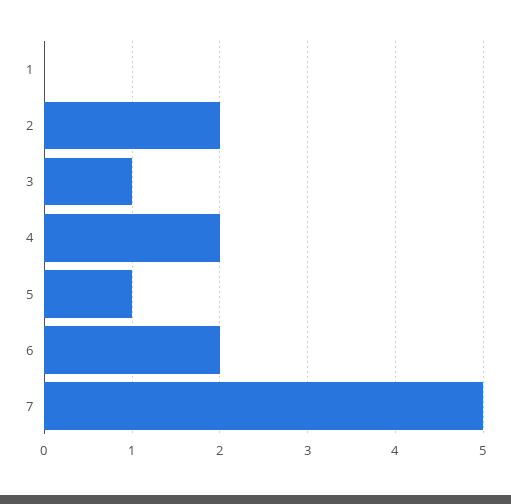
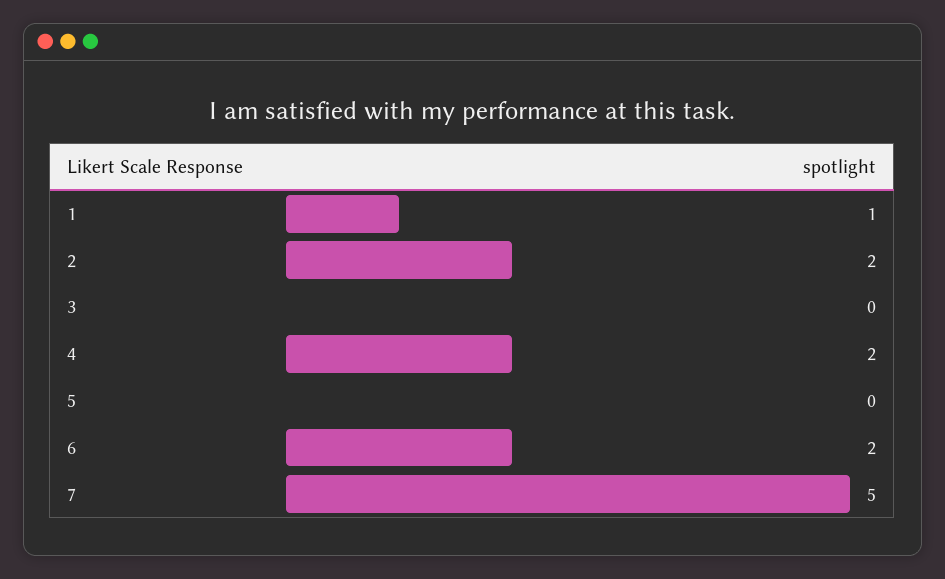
1: 0 -> 1
3: 1 -> 0
5: 1 -> 0

